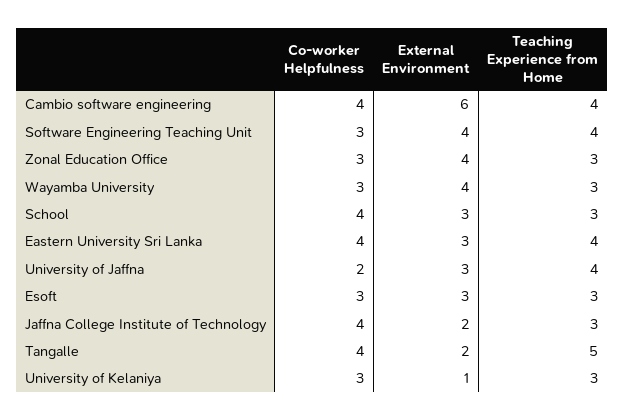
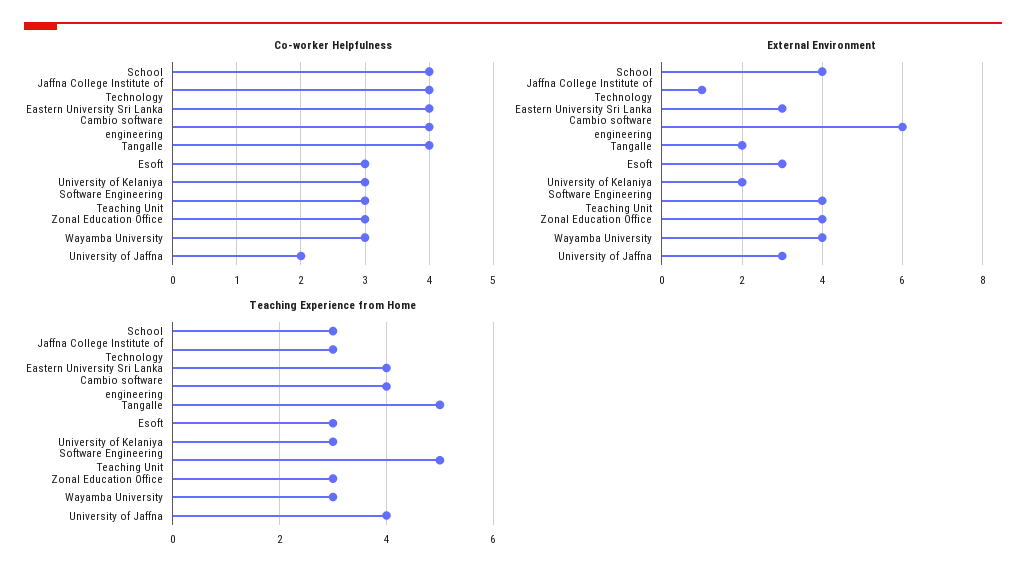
Teaching Experience from Home, Software Engineering Teaching Unit: 4 -> 5
External Environment, School: 3 -> 4
External Environment, Jaffna College Institute of Technology: 2 -> 1
External Environment, University of Kelaniya: 1 -> 2

